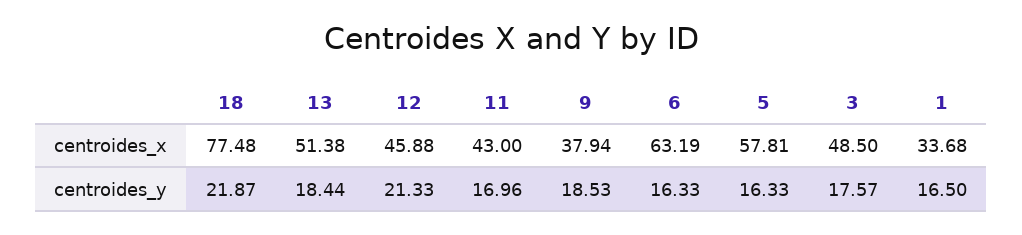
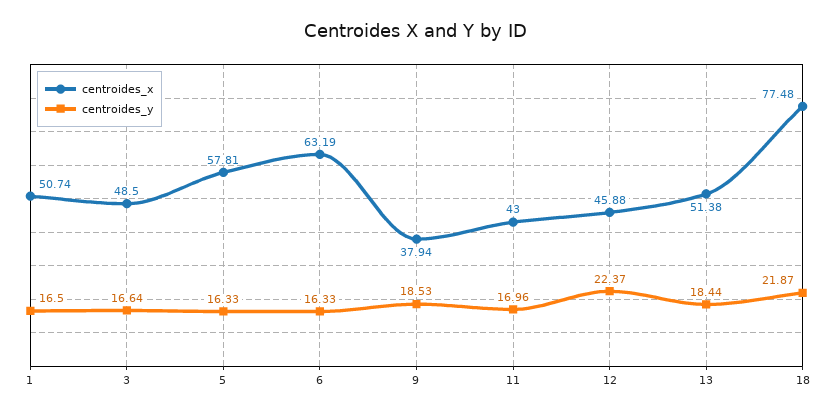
centroides_x, 1: 33.68 -> 50.74
centroides_y, 12: 21.33 -> 22.37
centroides_y, 3: 17.57 -> 16.64

